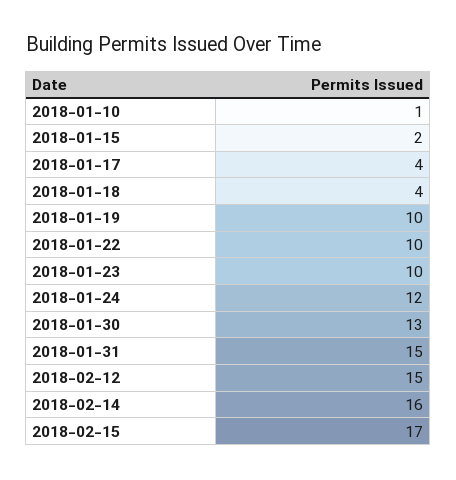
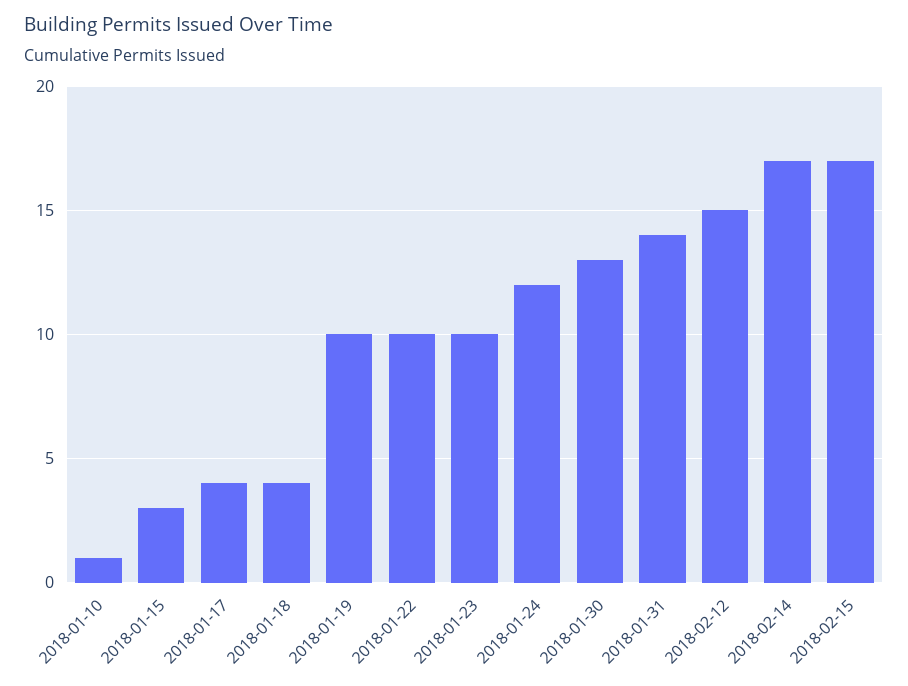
2018-01-15: 2 -> 3
2018-01-31: 15 -> 14
2018-02-14: 16 -> 17

